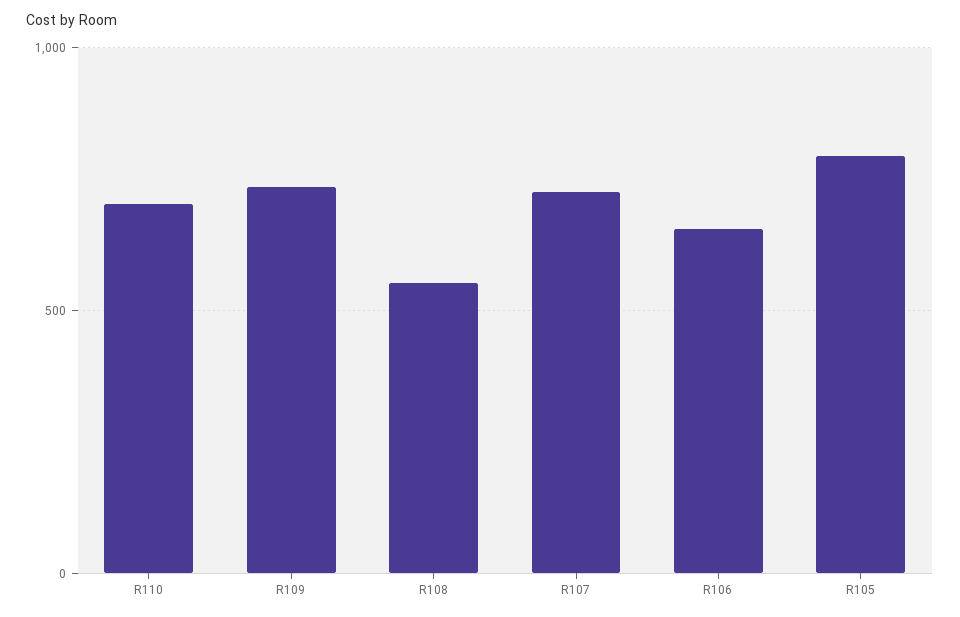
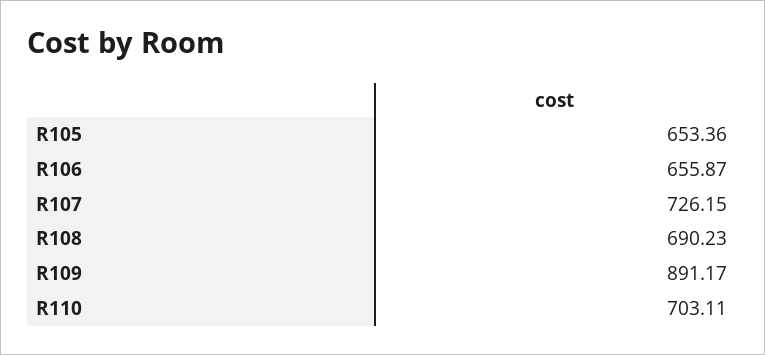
R109: 750 -> 891.17
R108: 550 -> 690.23
R105: 800 -> 653.36

